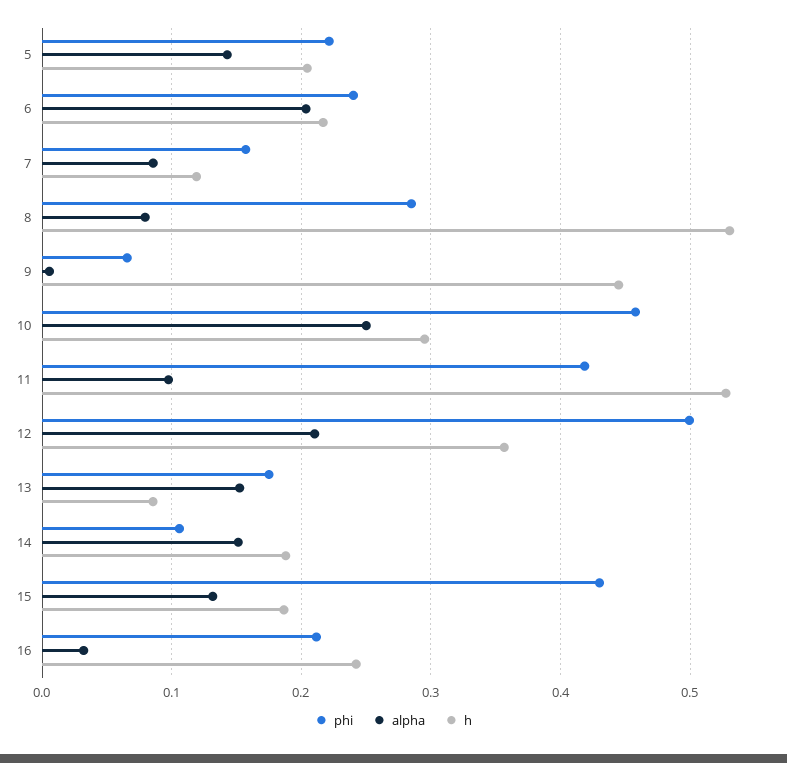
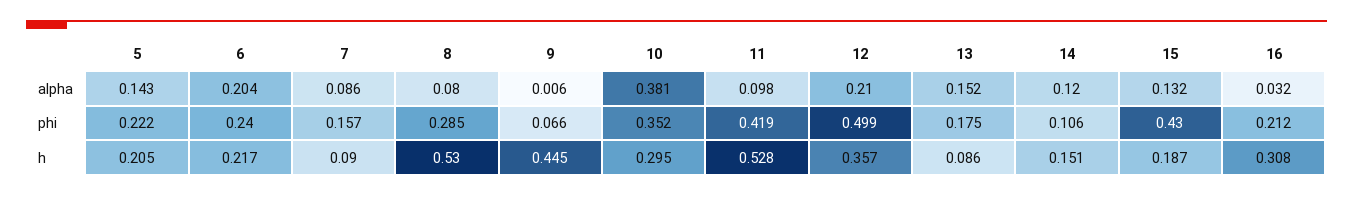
h, 7: 0.12 -> 0.09
phi, 10: 0.46 -> 0.352
alpha, 10: 0.25 -> 0.381
alpha, 14: 0.15 -> 0.12
h, 14: 0.19 -> 0.151
h, 16: 0.24 -> 0.308

